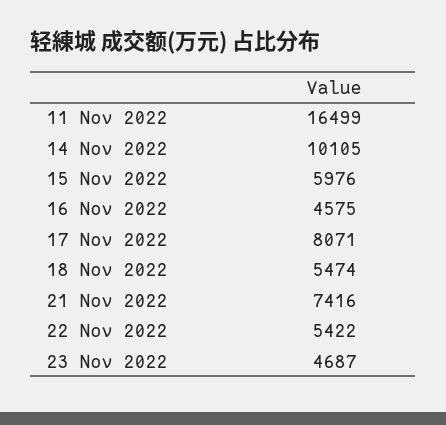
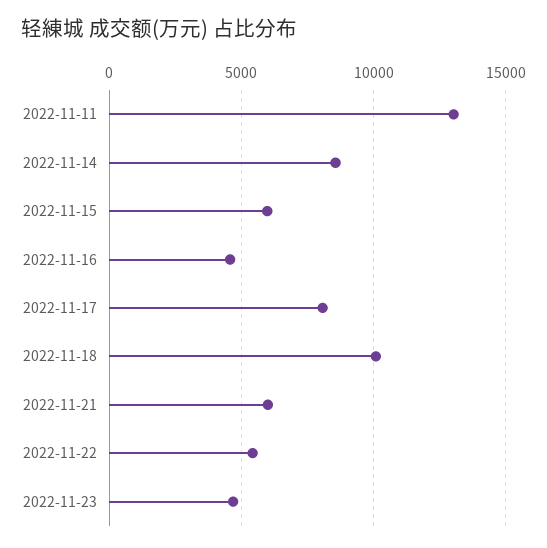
11 Nov 2022: 16499 -> 13000
14 Nov 2022: 10105 -> 8500
18 Nov 2022: 5474 -> 10000
21 Nov 2022: 7416 -> 6000

